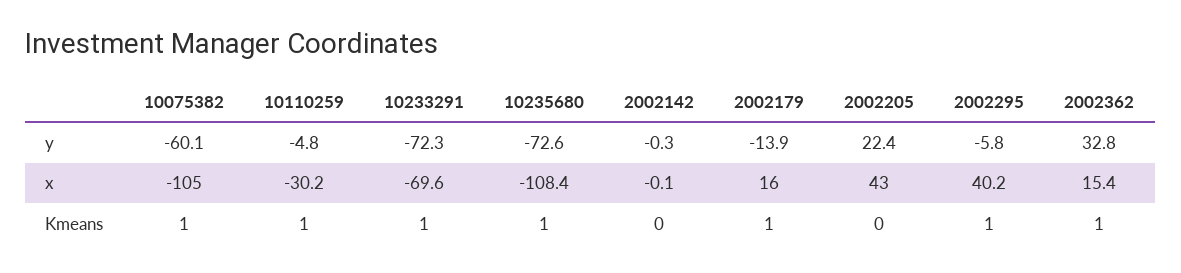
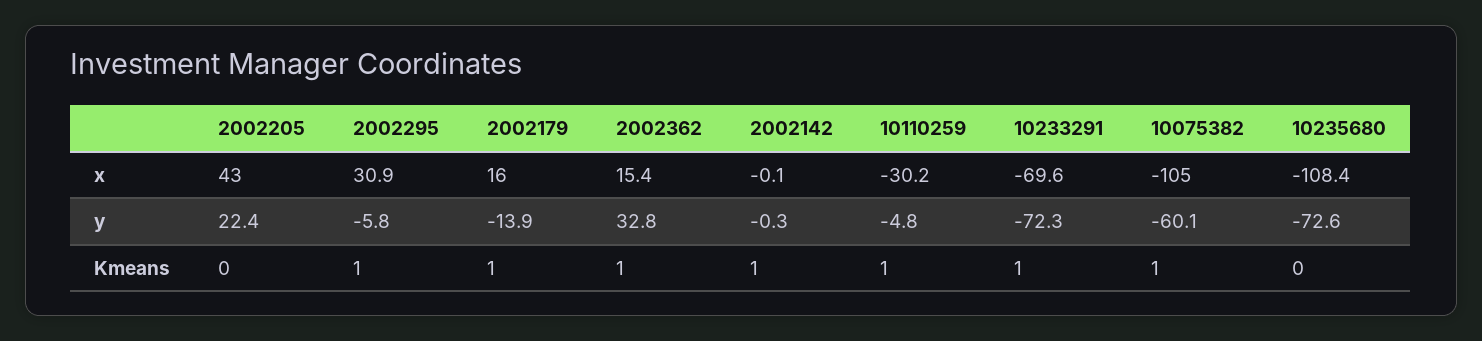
2002295, x: 40.2 -> 30.9
10235680, Kmeans: 1 -> 0
2002142, Kmeans: 0 -> 1

